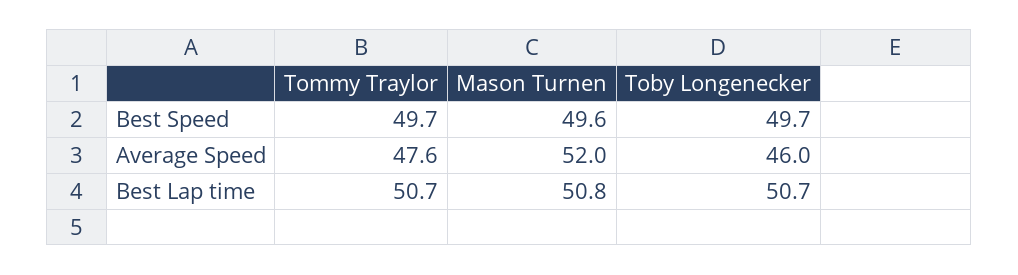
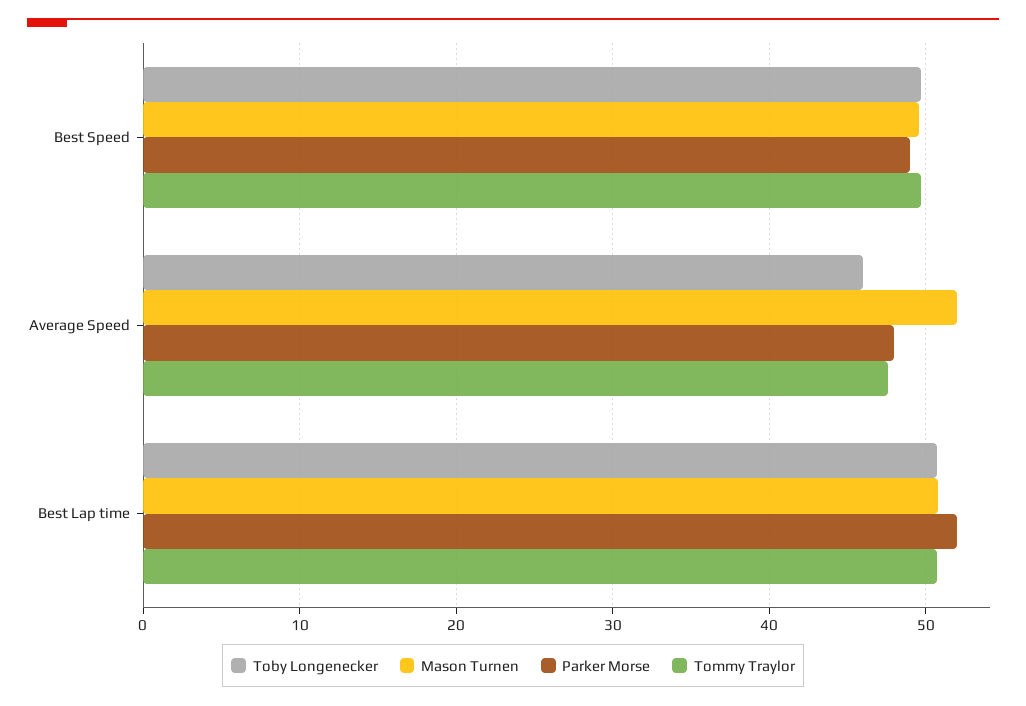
Parker Morse, Best Speed: none -> 49
Parker Morse, Average Speed: none -> 48
Parker Morse, Best Lap time: none -> 52

